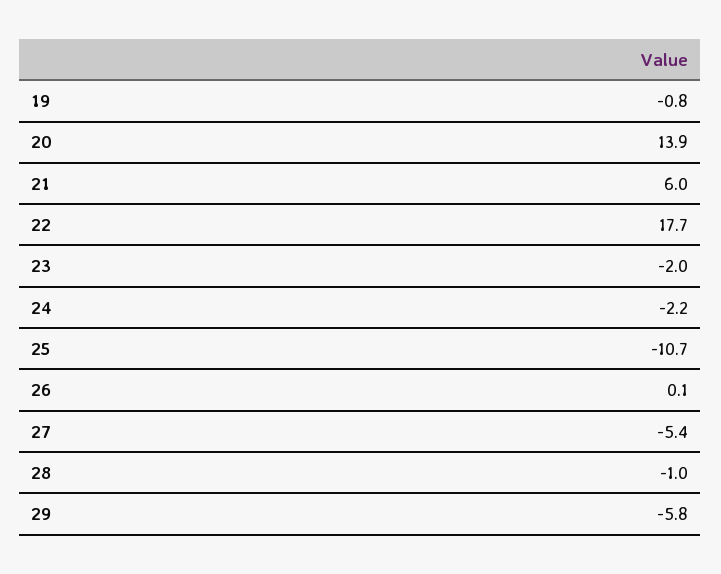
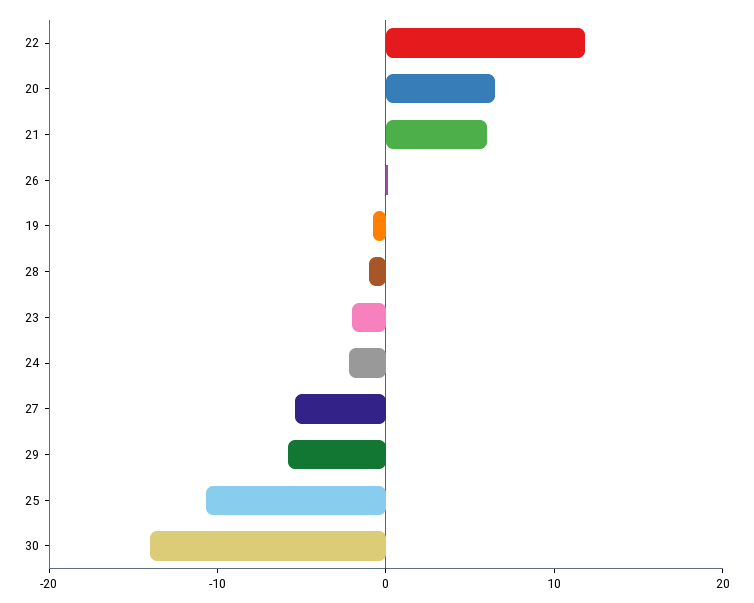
20: 13.9 -> 6
22: 17.7 -> 12
30: none -> -14

